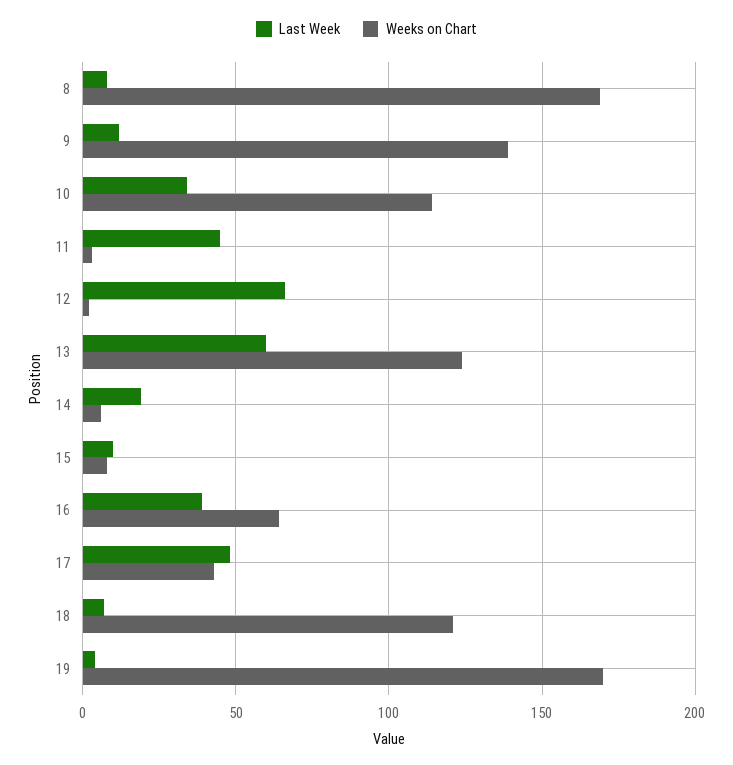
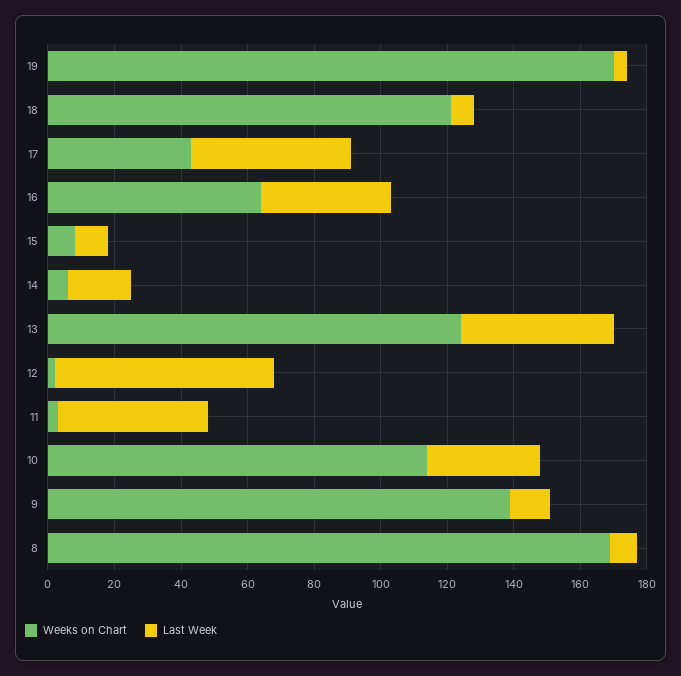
Last Week, 13: 60 -> 45

